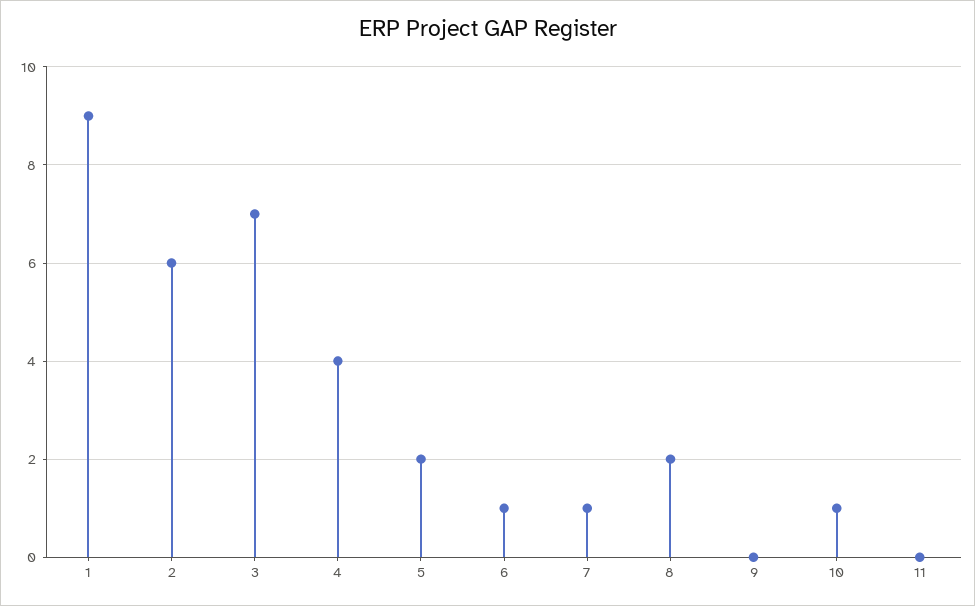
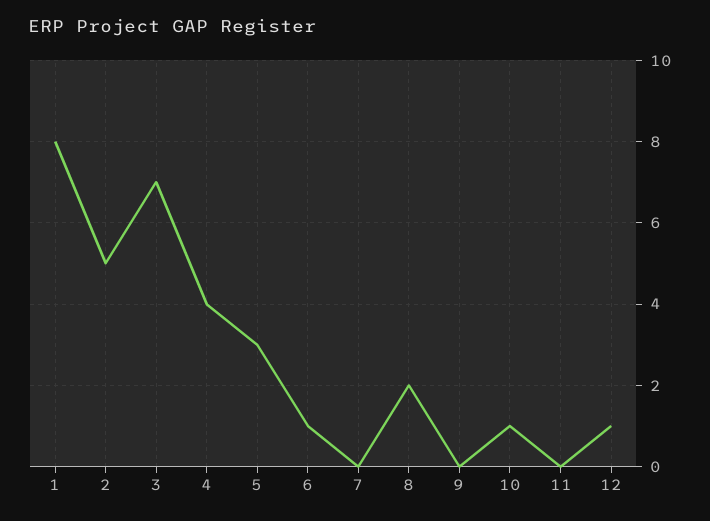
1: 9 -> 8
2: 6 -> 5
5: 2 -> 3
7: 1 -> 0
12: none -> 1

